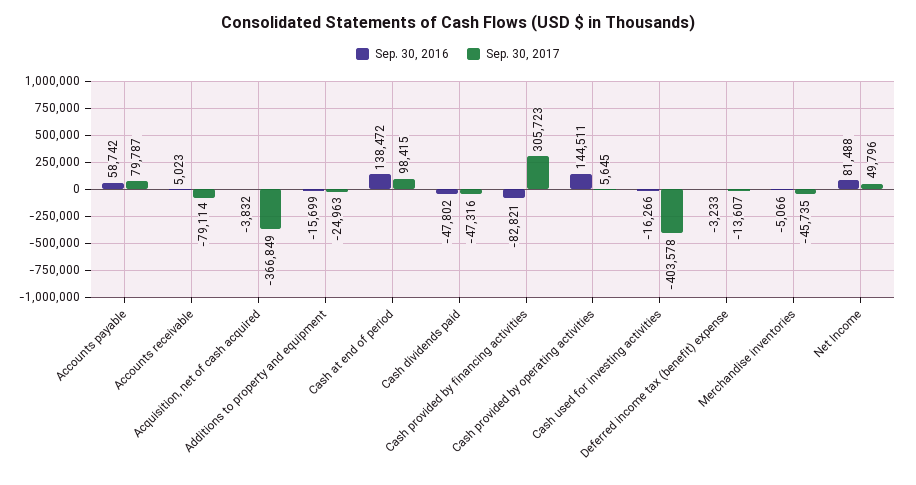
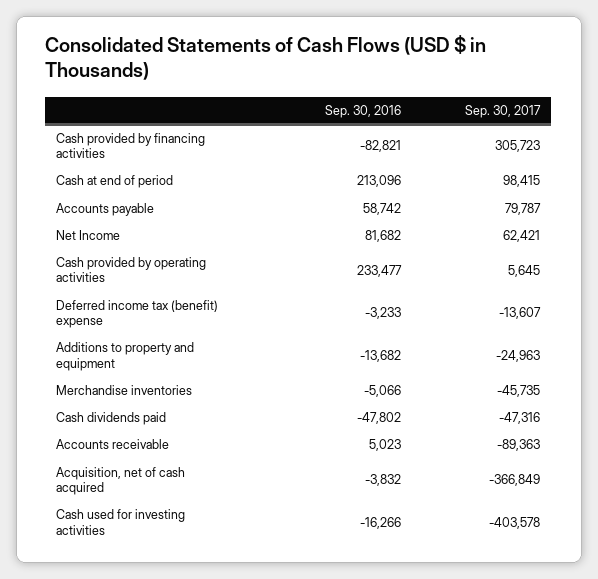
Sep. 30, 2017, Accounts receivable: -79114 -> -89363
Sep. 30, 2016, Additions to property and equipment: -15699 -> -13682
Sep. 30, 2016, Cash at end of period: 138472 -> 213096
Sep. 30, 2016, Cash provided by operating activities: 144511 -> 233477
Sep. 30, 2016, Net Income: 81488 -> 81682
Sep. 30, 2017, Net Income: 49796 -> 62421

